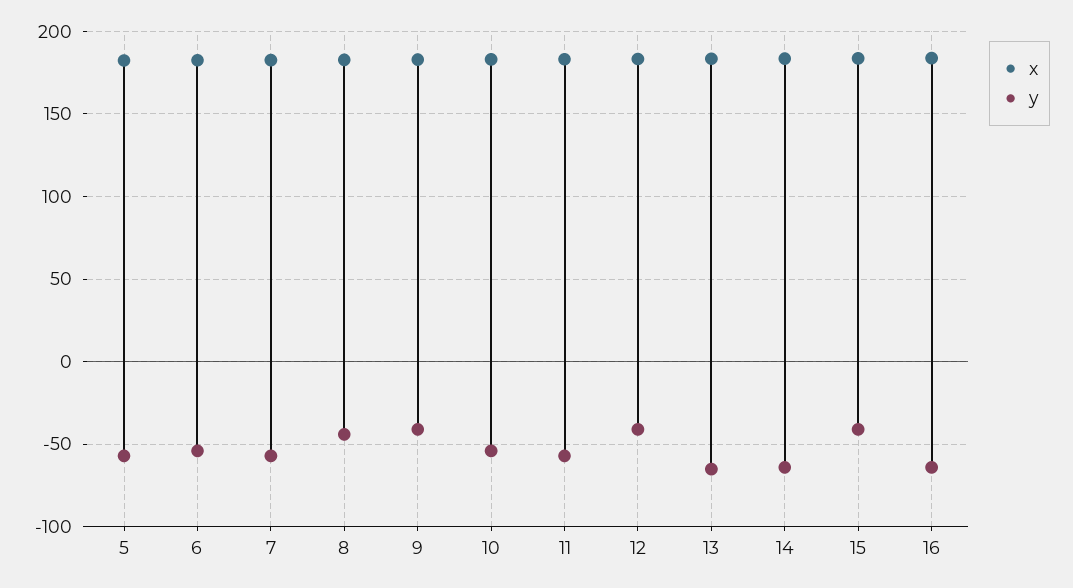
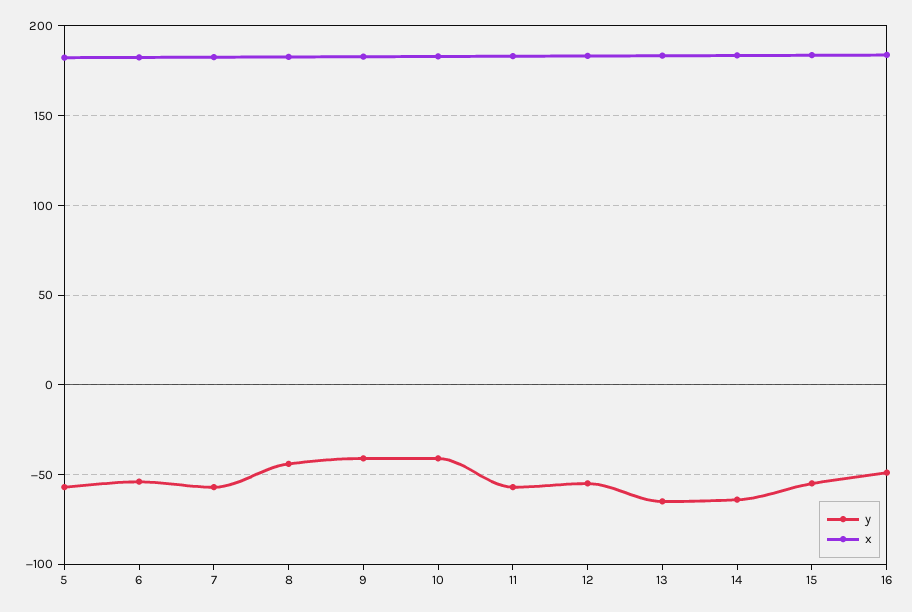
y, 10: -55 -> -40
y, 12: -40 -> -55
y, 15: -40 -> -55
y, 16: -65 -> -50

